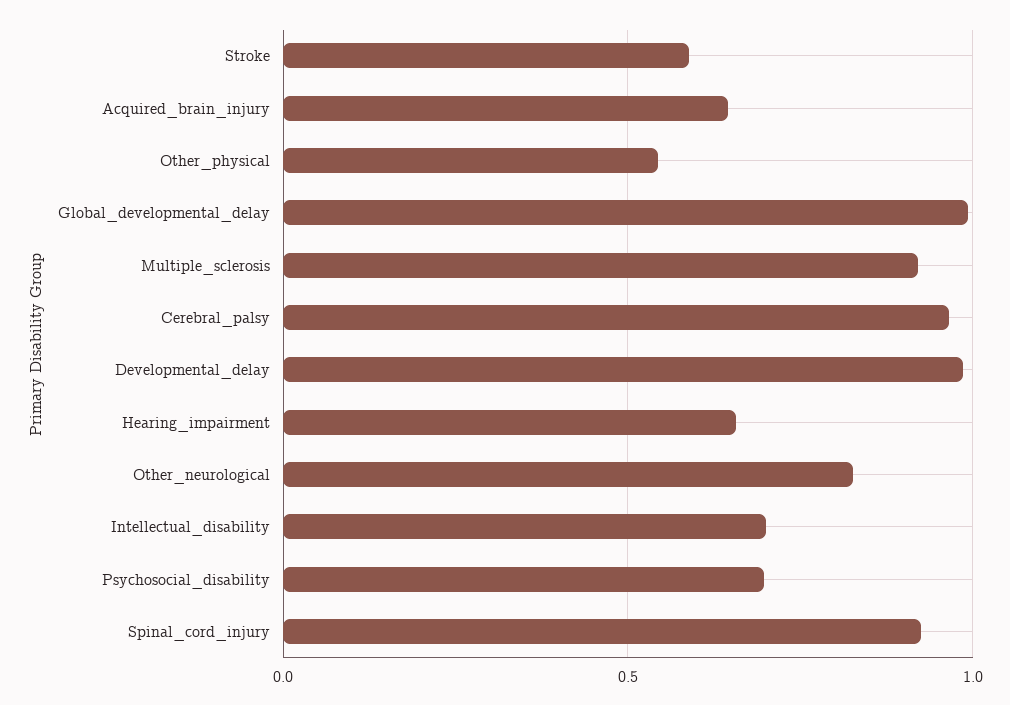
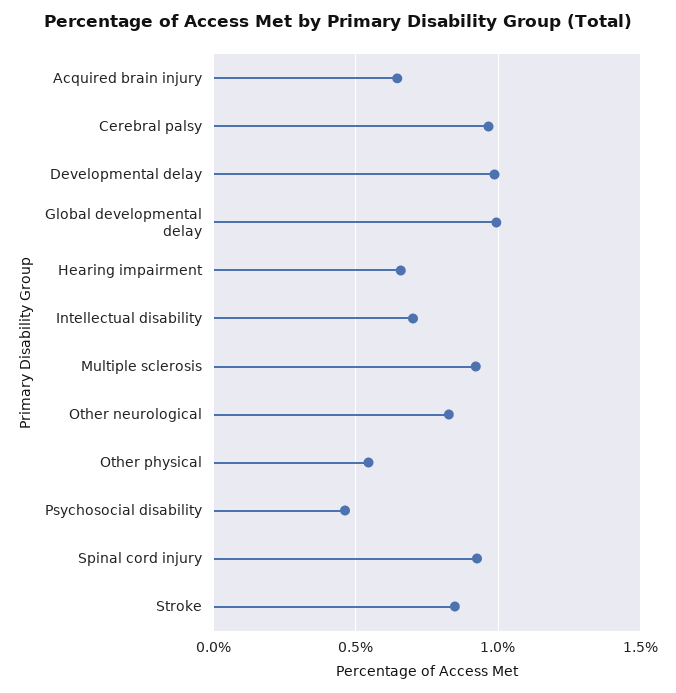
Stroke: 0.6 -> 0.85
Psychosocial_disability: 0.7 -> 0.45

